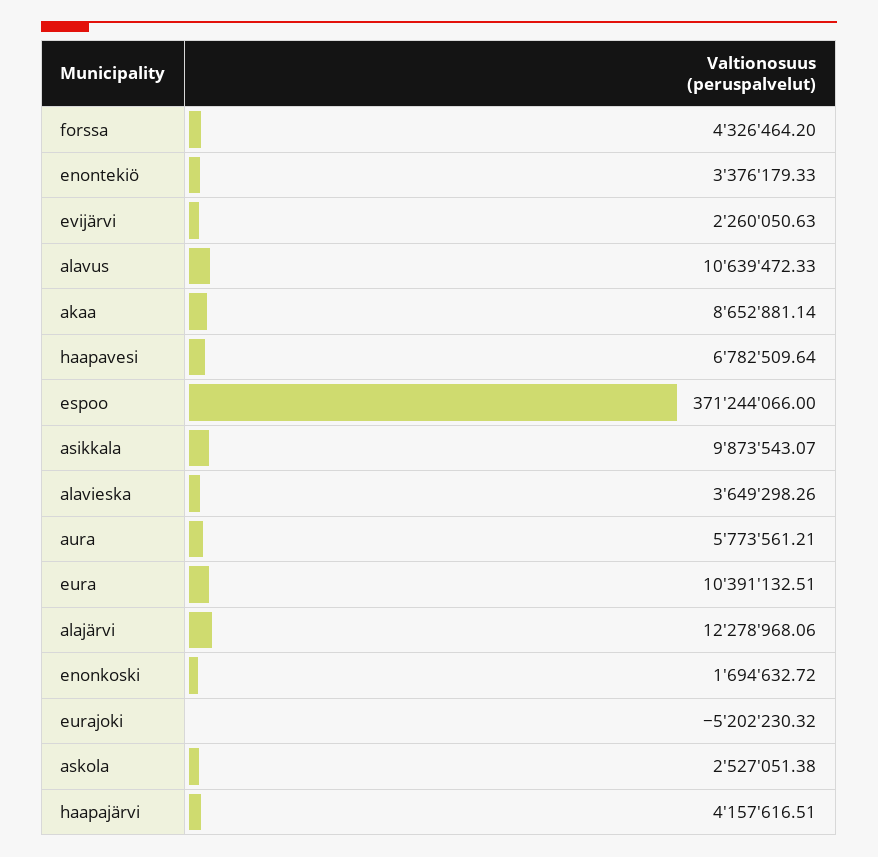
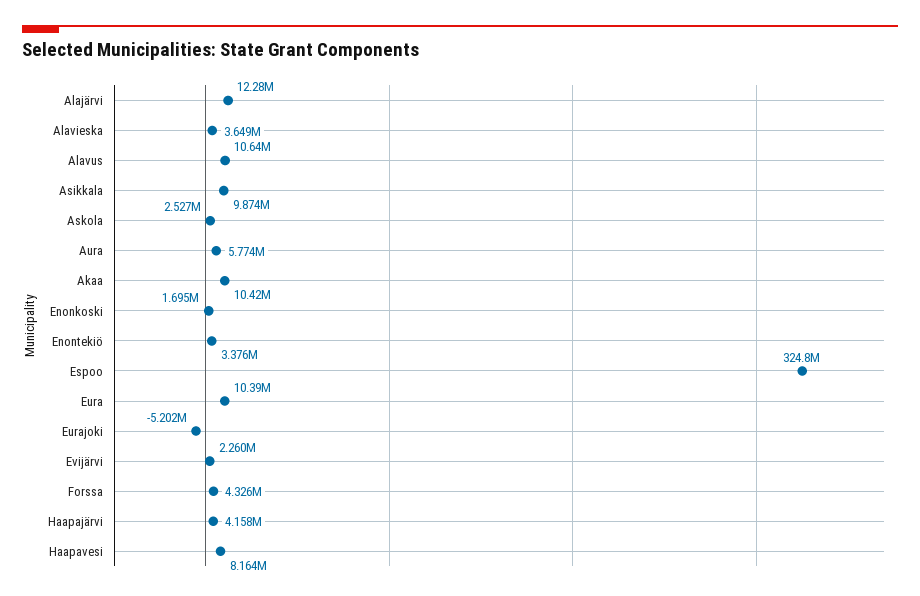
akaa: 8652881.14 -> 10420000
haapavesi: 6782509.64 -> 8164000
espoo: 371244066 -> 324800000

